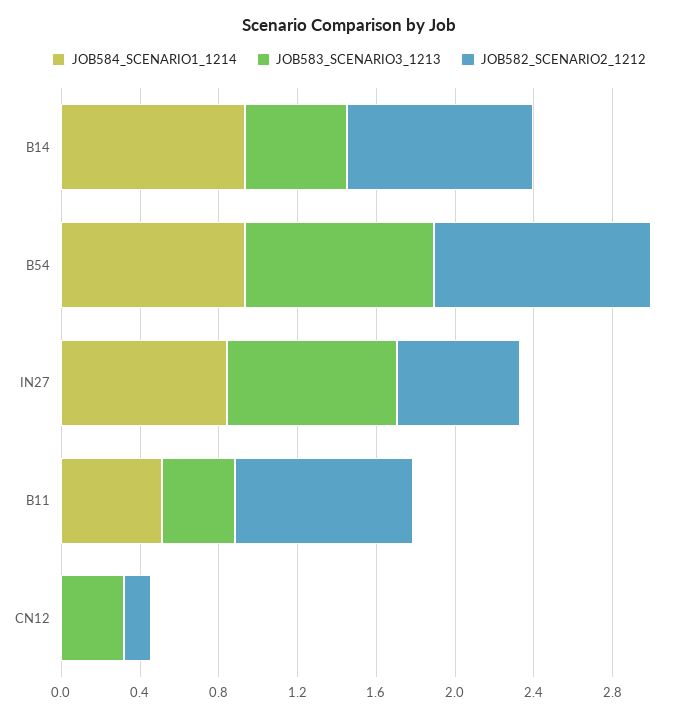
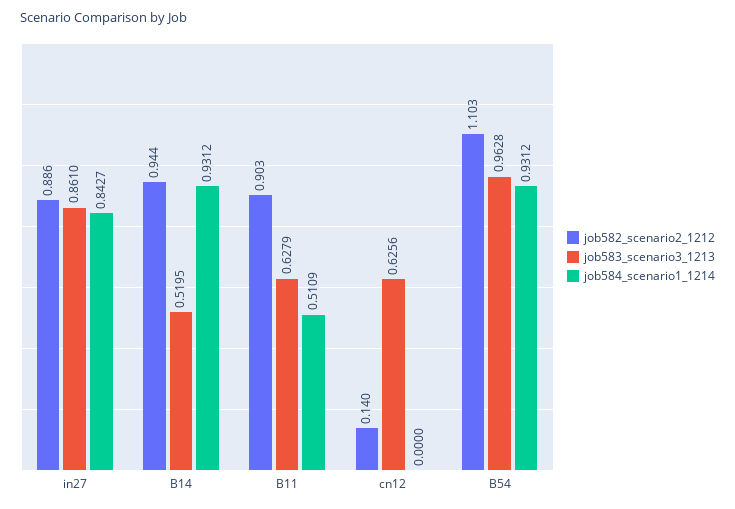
JOB582_SCENARIO2_1212, IN27: 0.6 -> 0.886
JOB583_SCENARIO3_1213, B11: 0.4 -> 0.6279
JOB583_SCENARIO3_1213, CN12: 0.3 -> 0.6256

